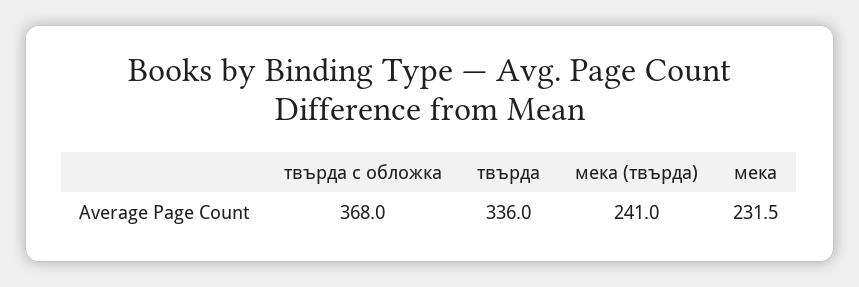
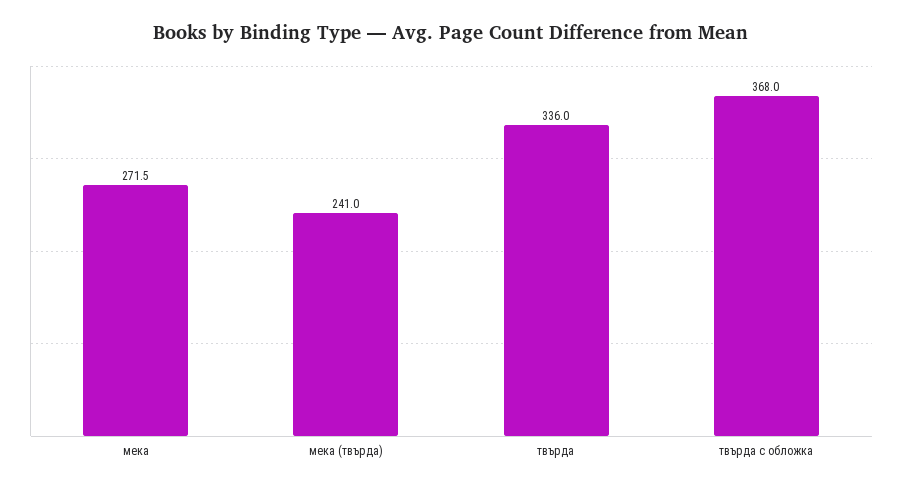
мека: 231.5 -> 271.5

